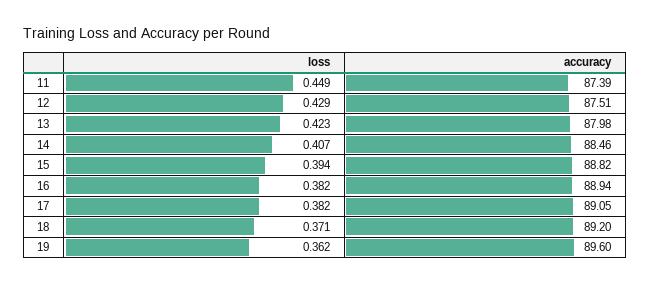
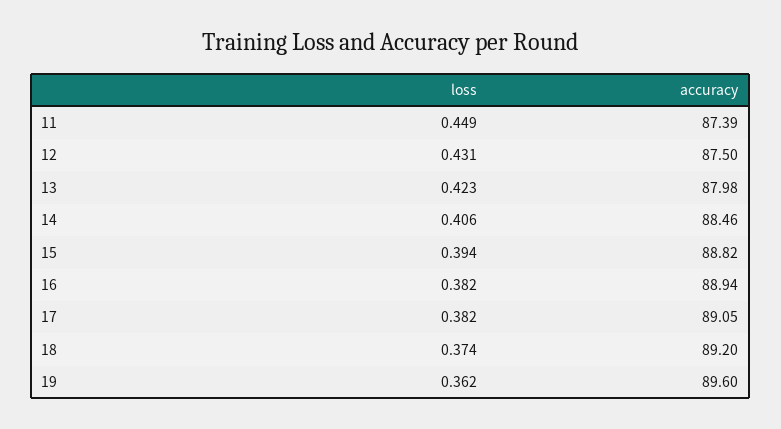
loss, 12: 0.429 -> 0.431
accuracy, 12: 87.51 -> 87.5
loss, 14: 0.407 -> 0.406
loss, 18: 0.371 -> 0.374

